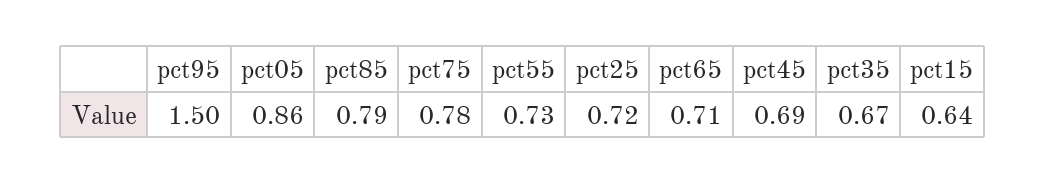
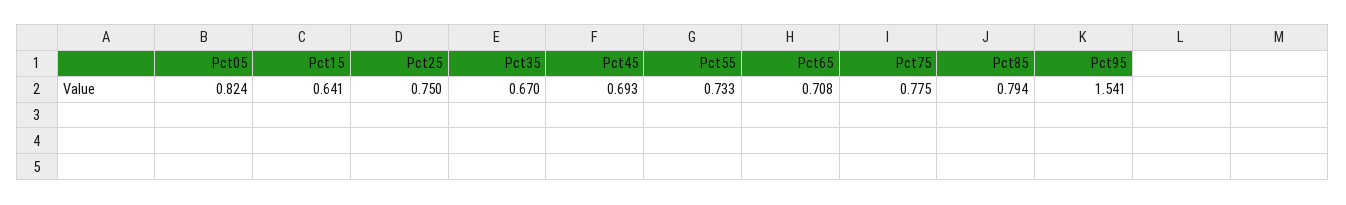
pct95: 1.5 -> 1.541
pct05: 0.86 -> 0.824
pct25: 0.72 -> 0.75

